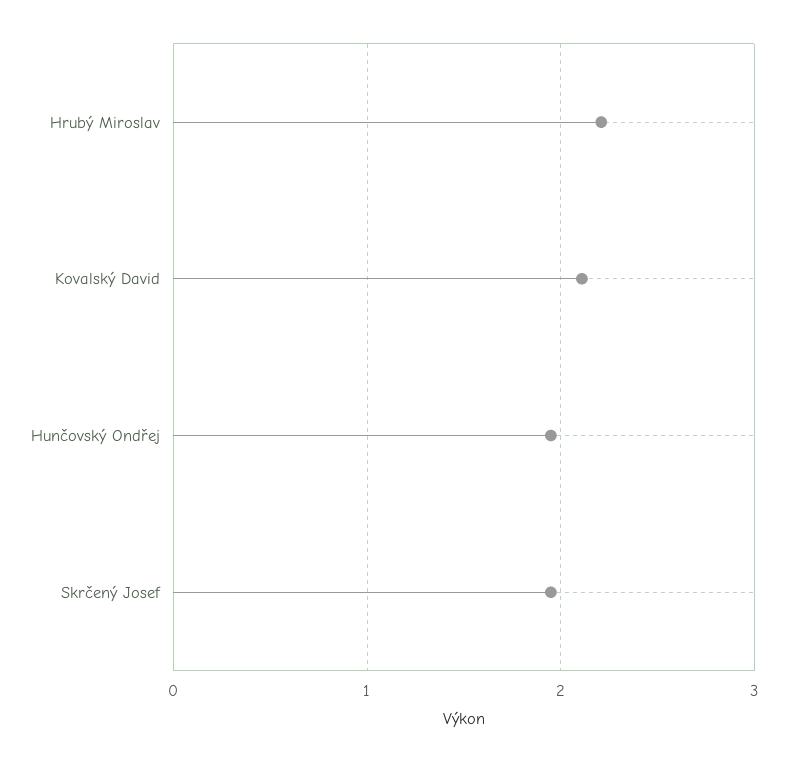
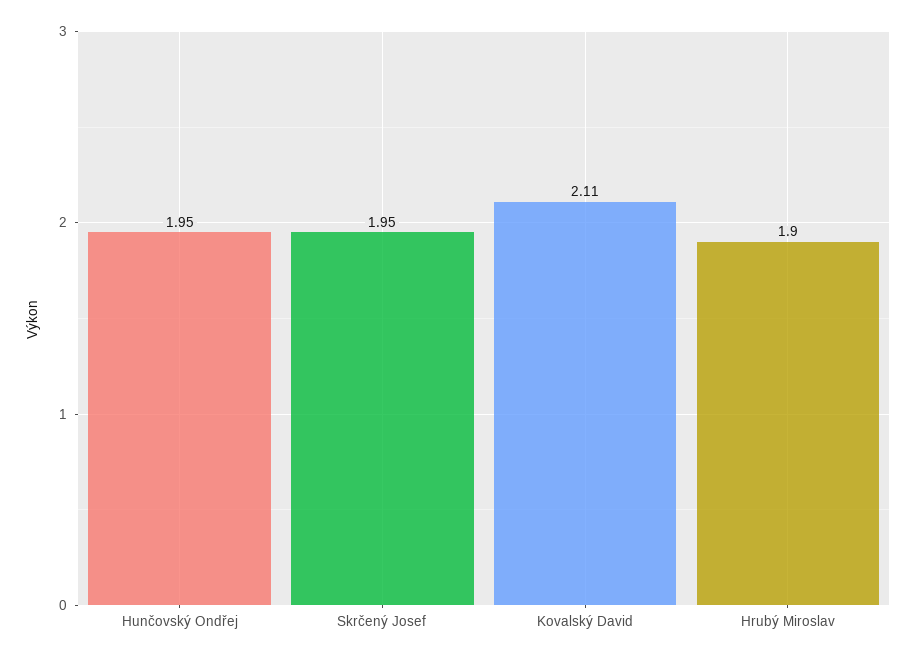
Hrubý Miroslav: 2.2 -> 1.9

